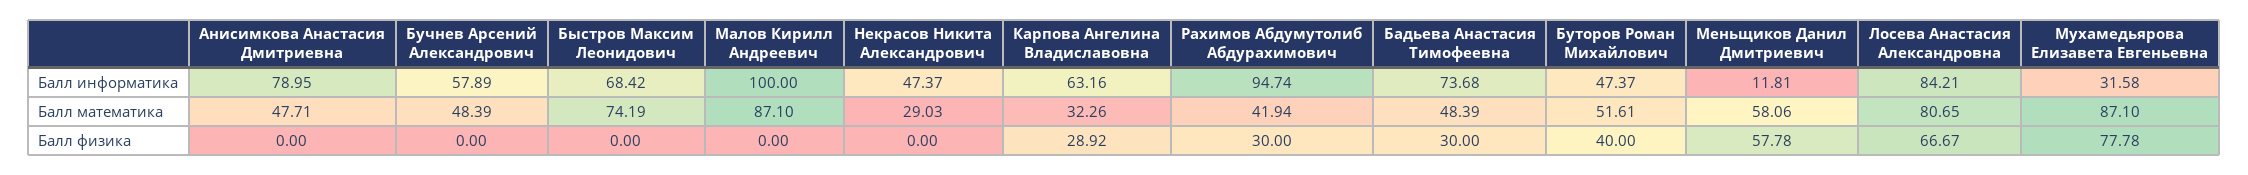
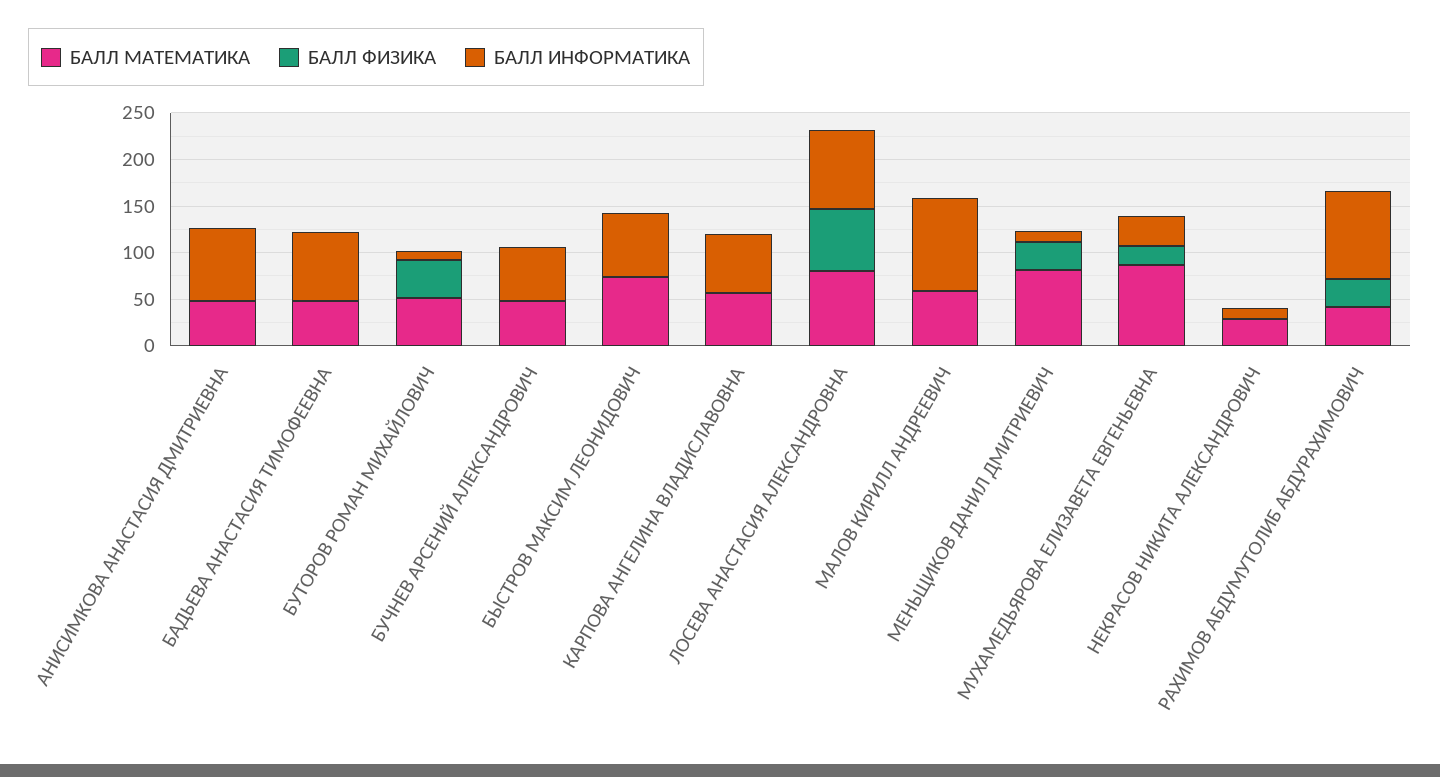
Балл информатика, Некрасов Никита Александрович: 47.37 -> 10
Балл информатика, Буторов Роман Михайлович: 47.37 -> 10
Балл математика, Малов Кирилл Андреевич: 87.1 -> 60
Балл математика, Карпова Ангелина Владиславовна: 32.26 -> 60
Балл математика, Меньщиков Данил Дмитриевич: 58.06 -> 80
Балл физика, Карпова Ангелина Владиславовна: 28.92 -> 0
Балл физика, Бадьева Анастасия Тимофеевна: 30 -> 0
Балл физика, Меньщиков Данил Дмитриевич: 57.78 -> 30
Балл физика, Мухамедьярова Елизавета Евгеньевна: 77.78 -> 20

